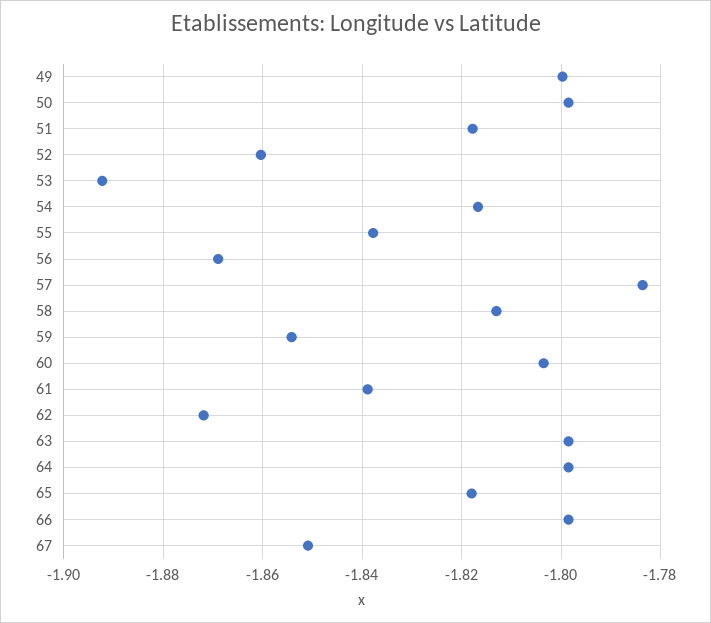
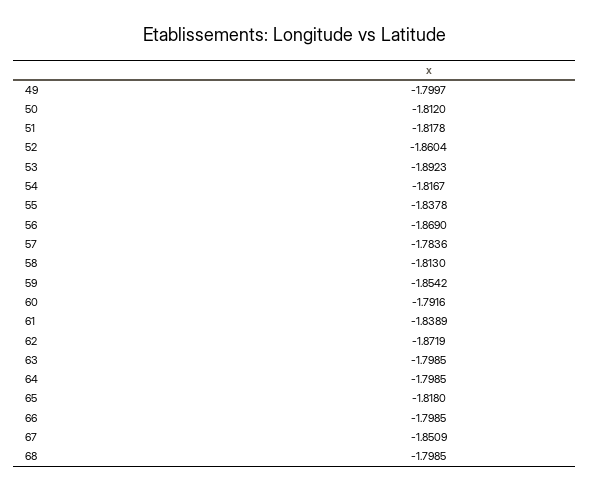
50: -1.798 -> -1.812
60: -1.804 -> -1.7916
68: none -> -1.7985

